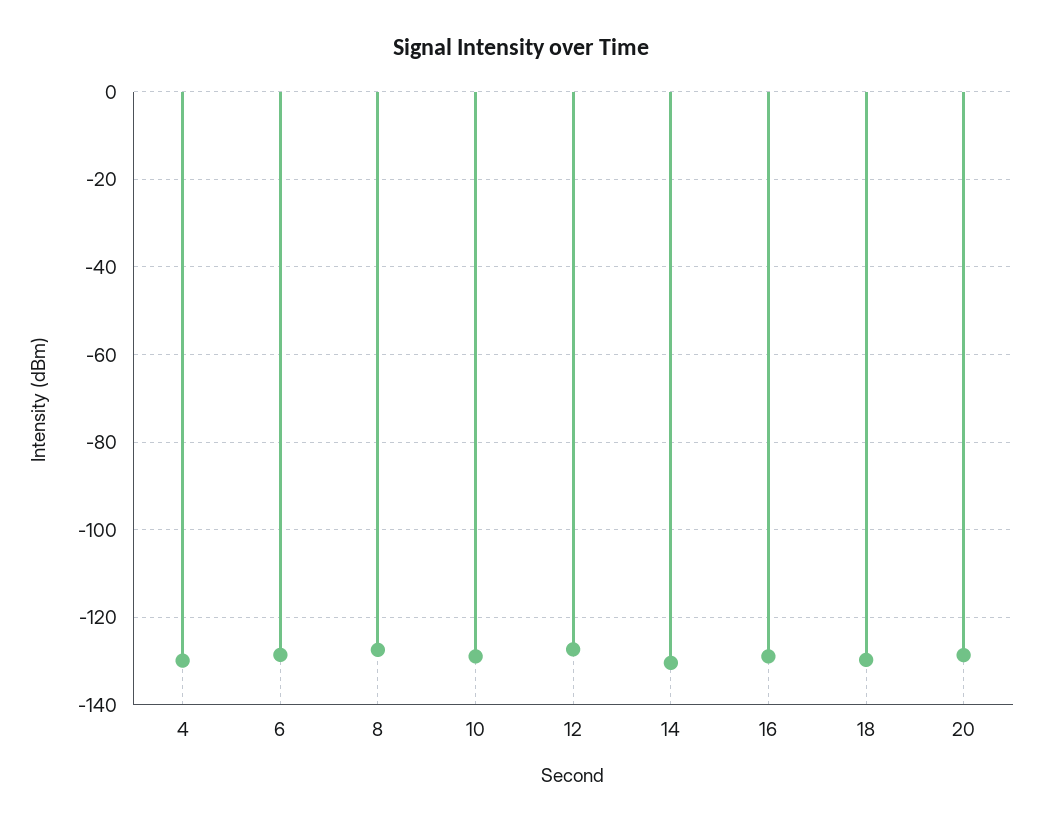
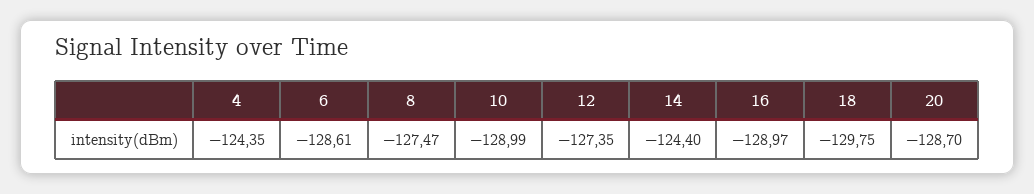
4: -130 -> -124.35
14: -130 -> -124.4

